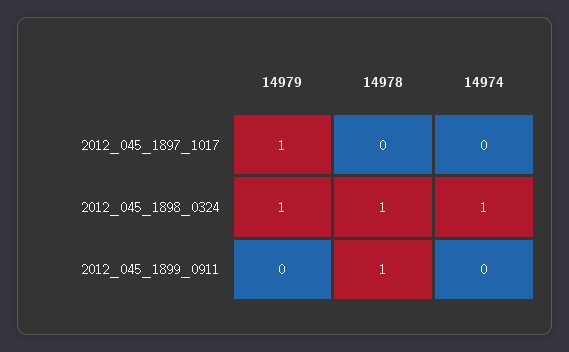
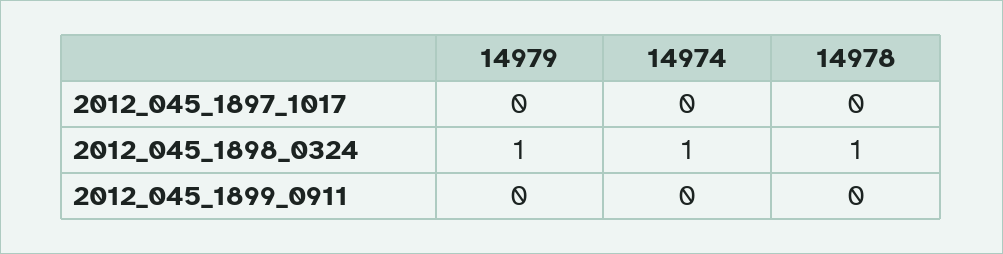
14979, 2012_045_1897_1017: 1 -> 0
14978, 2012_045_1899_0911: 1 -> 0

